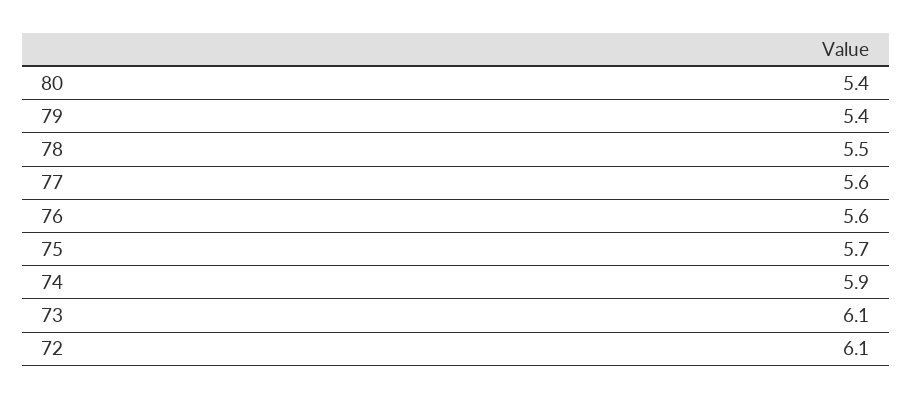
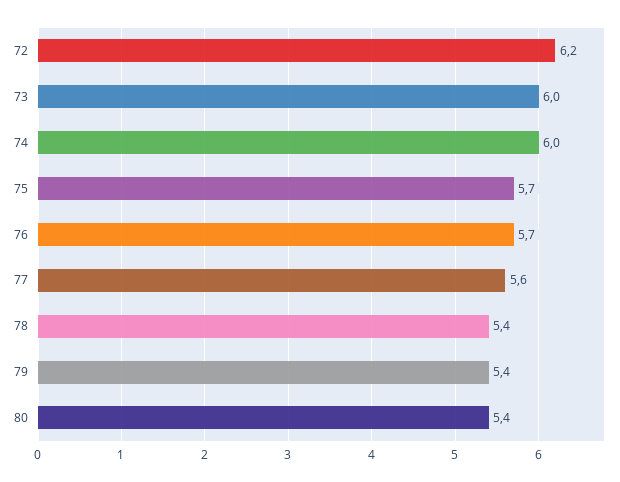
78: 5.5 -> 5.4
76: 5.6 -> 5.7
74: 5.9 -> 6
73: 6.1 -> 6
72: 6.1 -> 6.2

